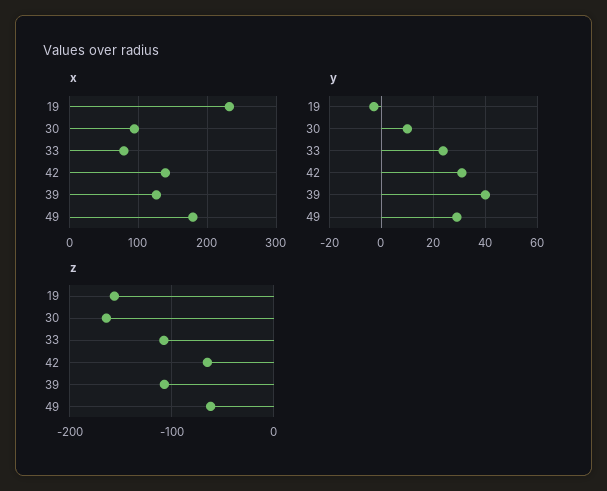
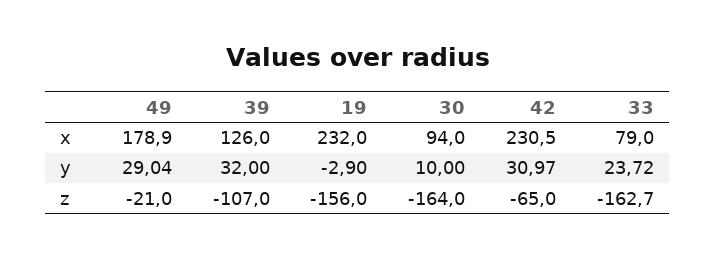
x, 42: 140 -> 230.5
y, 39: 40 -> 32
z, 33: -110 -> -162.7
z, 49: -60 -> -21

